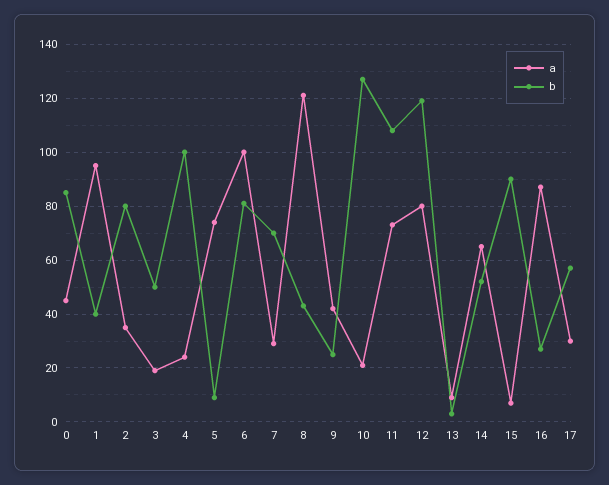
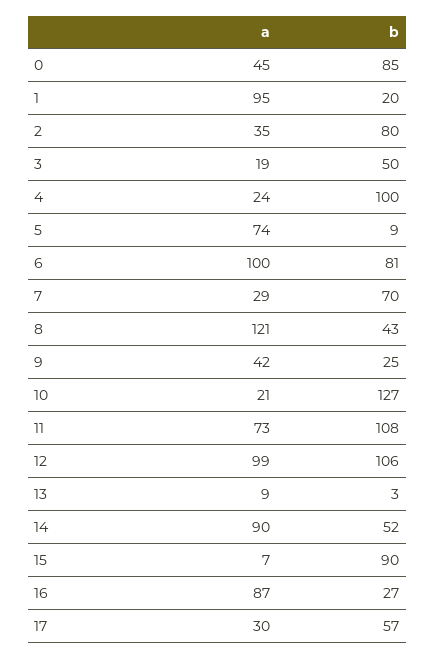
b, 1: 40 -> 20
a, 12: 80 -> 99
b, 12: 120 -> 106
a, 14: 65 -> 90

